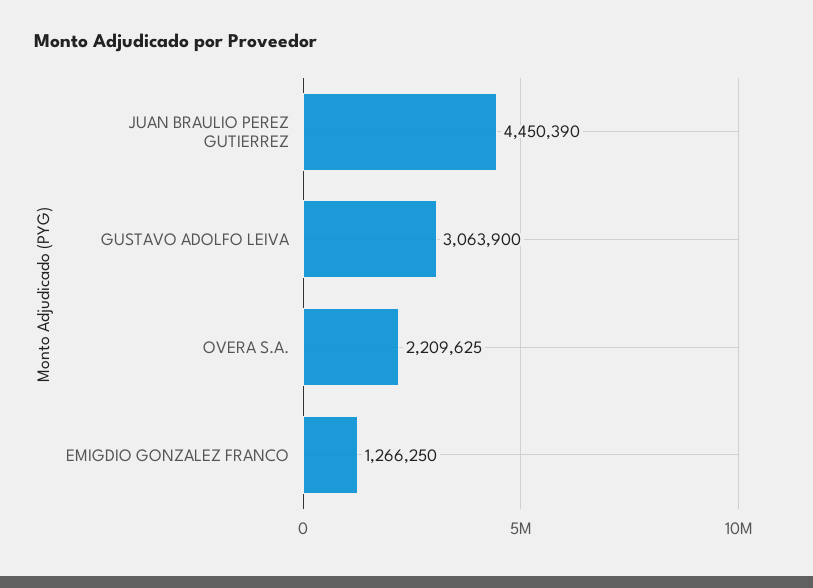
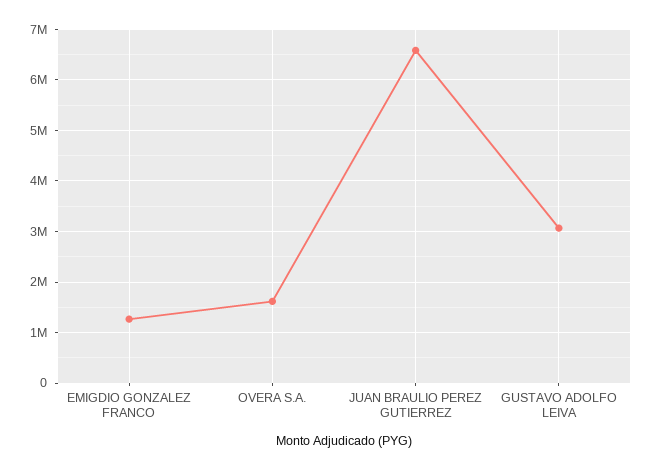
JUAN BRAULIO PEREZ GUTIERREZ: 4450390 -> 6600000
OVERA S.A.: 2209625 -> 1600000

